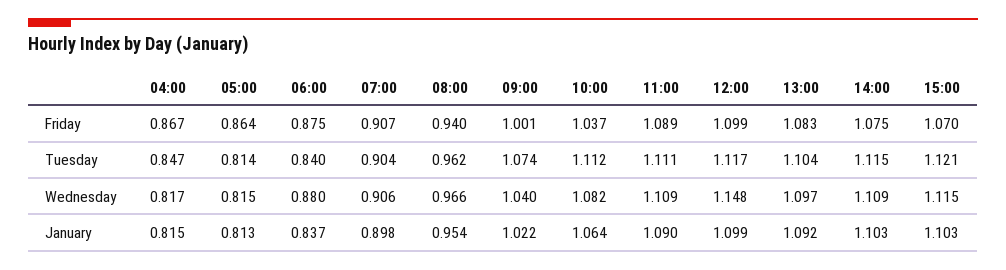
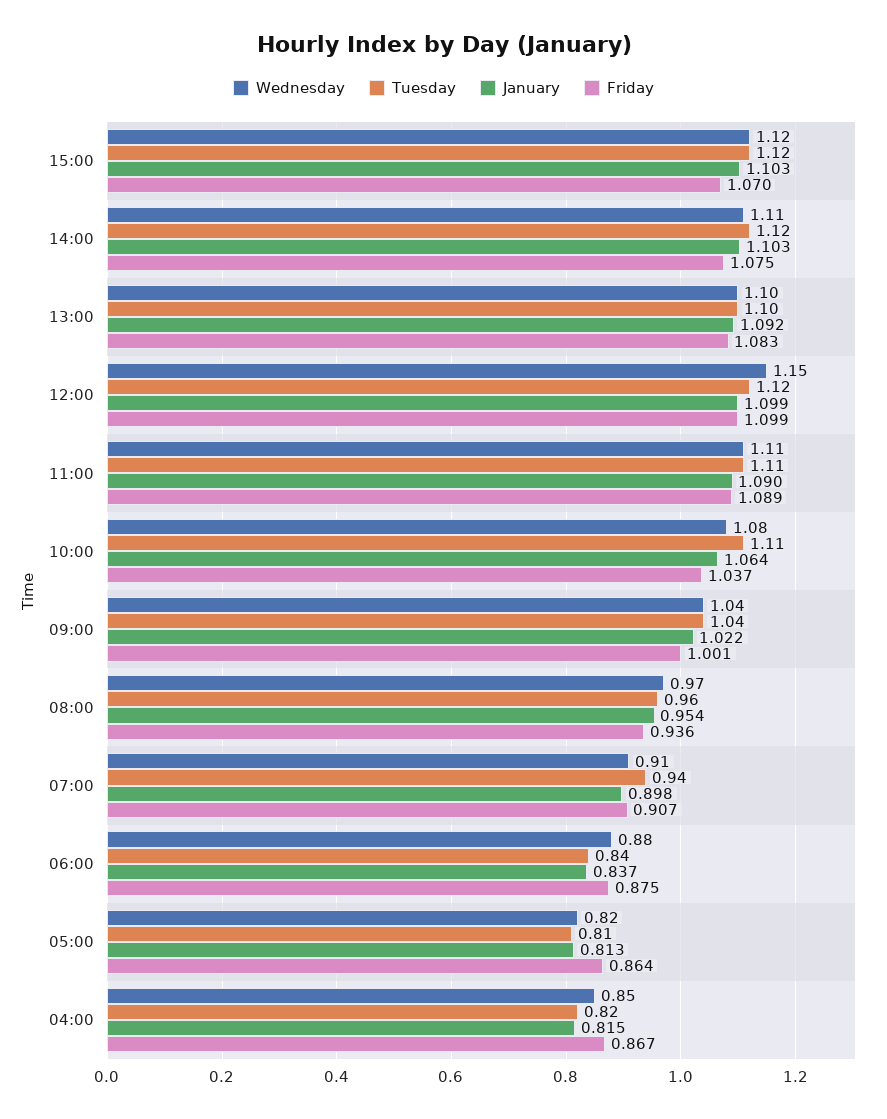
Friday, 08:00: 0.94 -> 0.936
Tuesday, 04:00: 0.847 -> 0.82
Tuesday, 07:00: 0.904 -> 0.94
Tuesday, 09:00: 1.074 -> 1.04
Wednesday, 04:00: 0.817 -> 0.85

